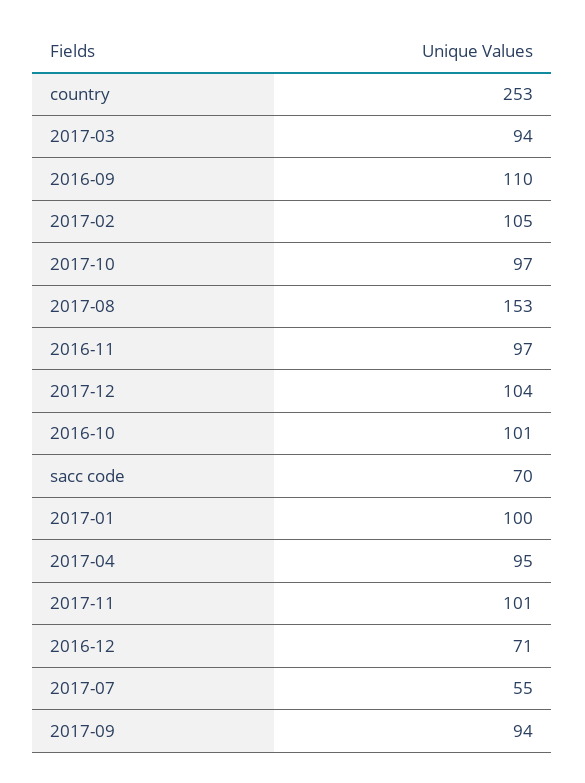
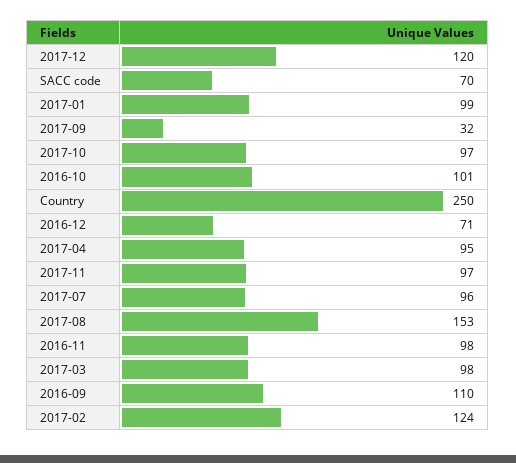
country: 253 -> 250
2017-03: 94 -> 98
2017-02: 105 -> 124
2016-11: 97 -> 98
2017-12: 104 -> 120
2017-01: 100 -> 99
2017-11: 101 -> 97
2017-07: 55 -> 96
2017-09: 94 -> 32

